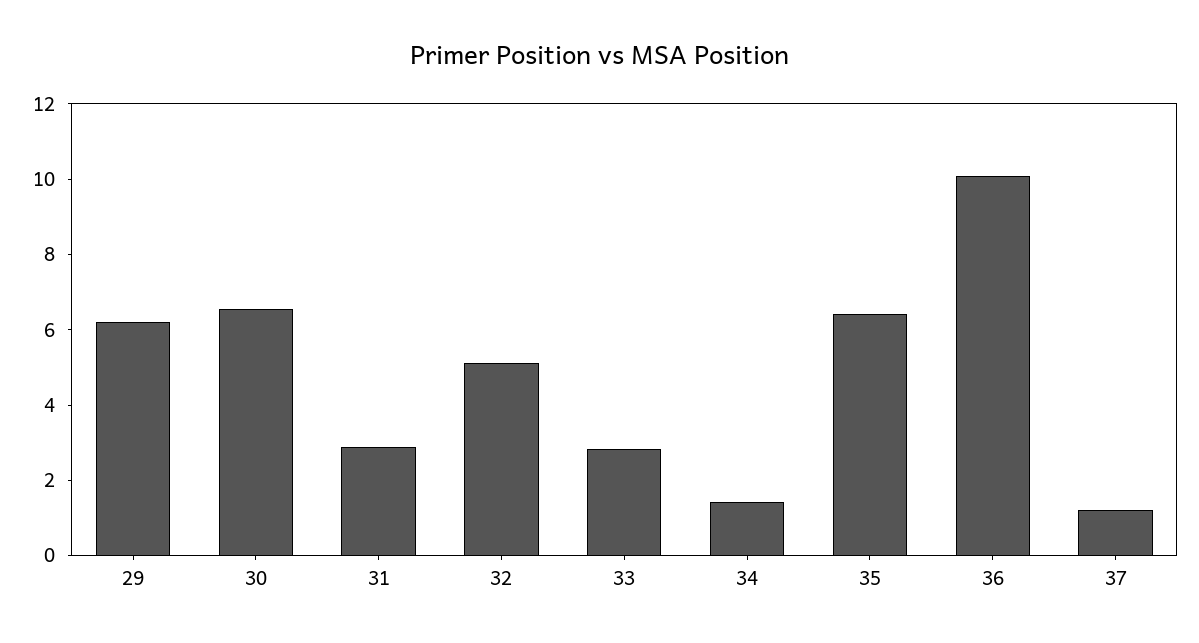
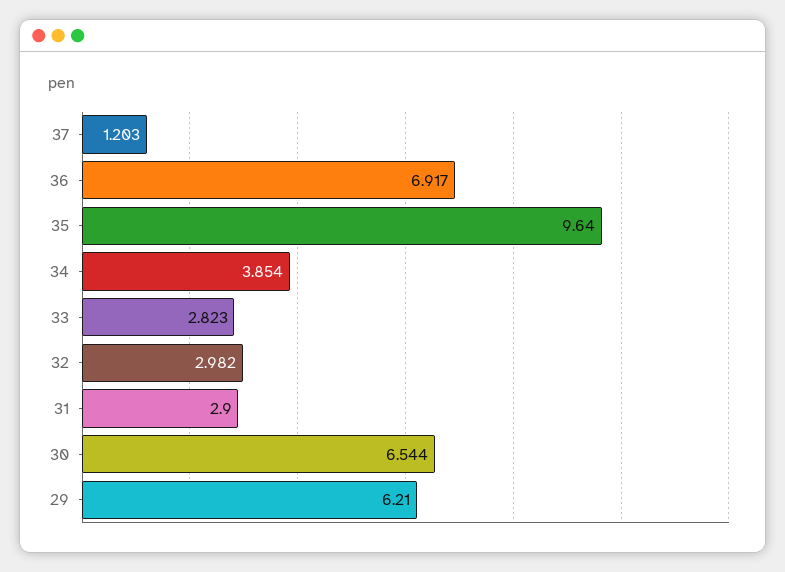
32: 5 -> 2.982
34: 1.5 -> 3.854
35: 6.5 -> 9.64
36: 10 -> 6.917

